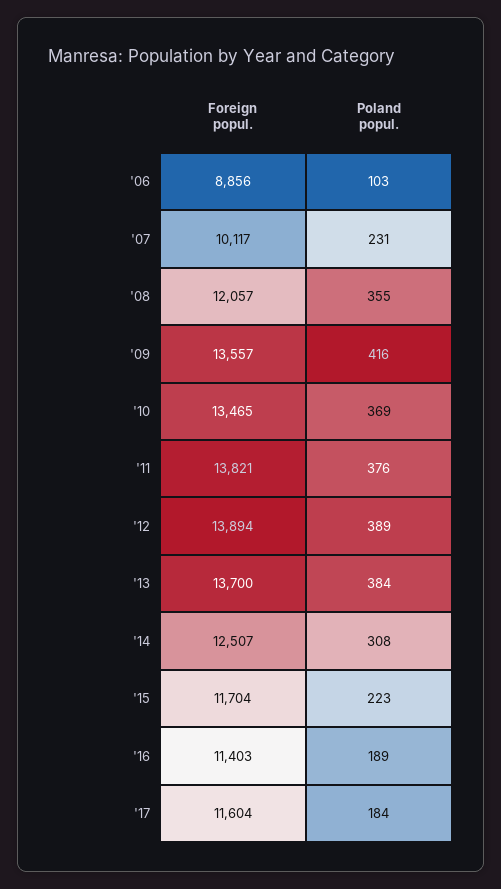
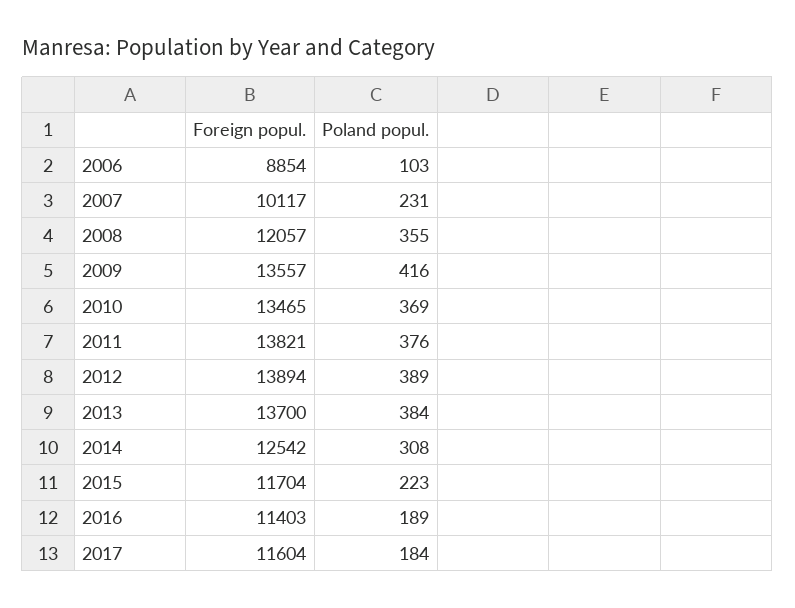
Foreign popul., '06: 8856 -> 8854
Foreign popul., '14: 12507 -> 12542

